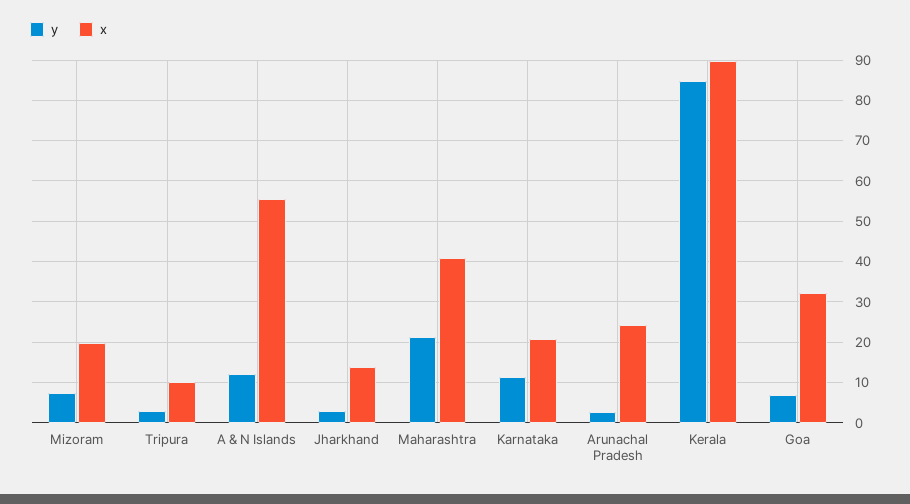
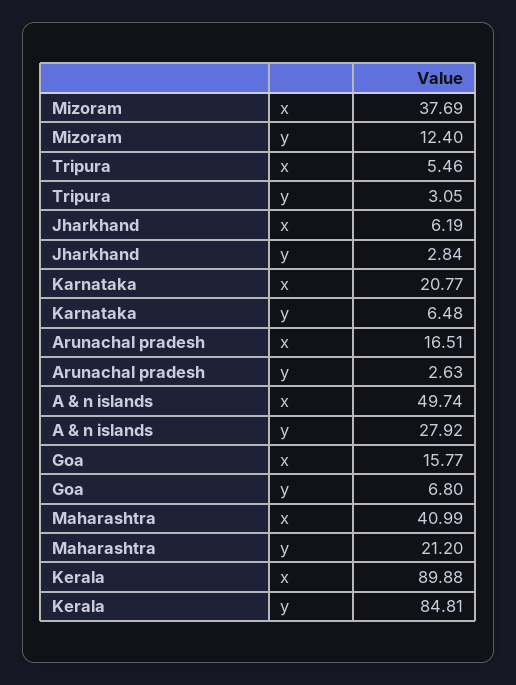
y, Mizoram: 8 -> 12.4
x, Mizoram: 20 -> 37.69
x, Tripura: 10 -> 5.46
y, A & N Islands: 12 -> 27.92
x, A & N Islands: 56 -> 49.74
x, Jharkhand: 14 -> 6.19
y, Karnataka: 12 -> 6.48
x, Arunachal Pradesh: 24 -> 16.51
x, Goa: 32 -> 15.77

